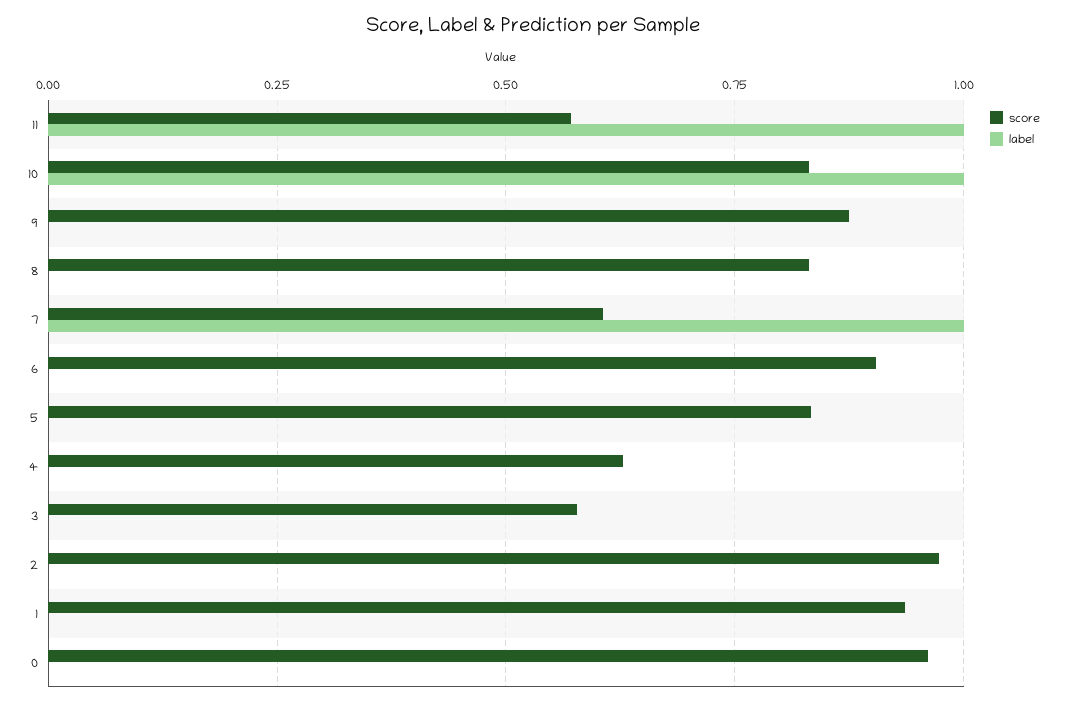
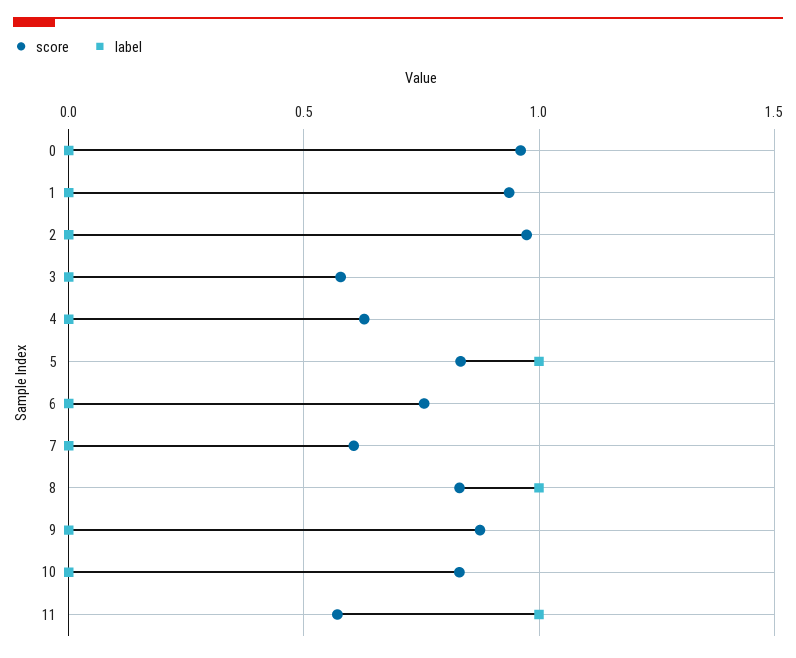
label, 10: 1 -> 0
label, 8: 0 -> 1
label, 7: 1 -> 0
score, 6: 0.9 -> 0.75
label, 5: 0 -> 1

